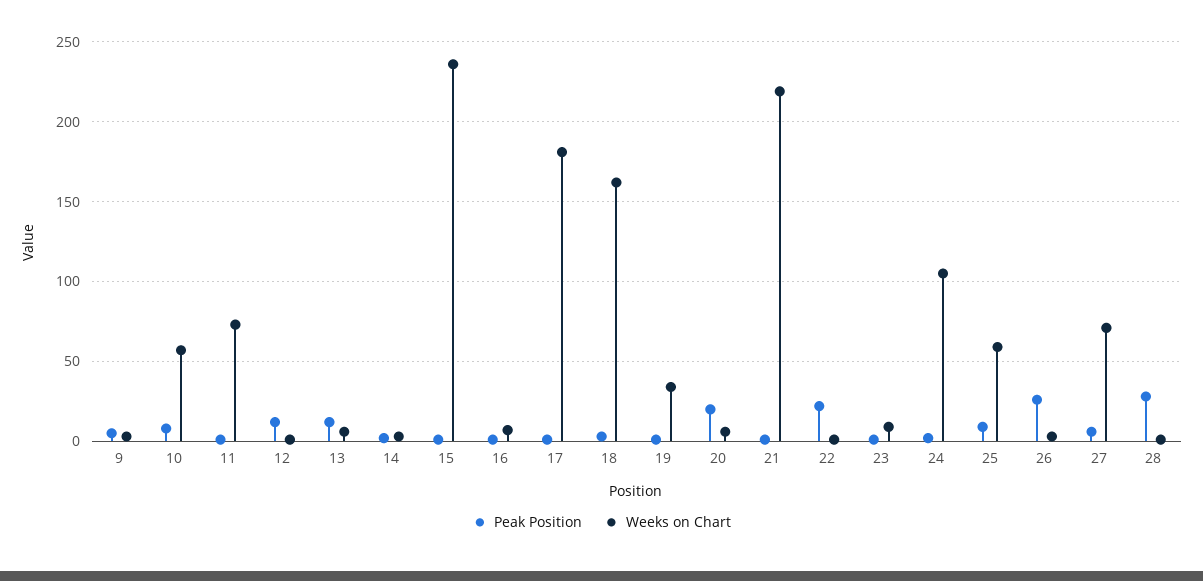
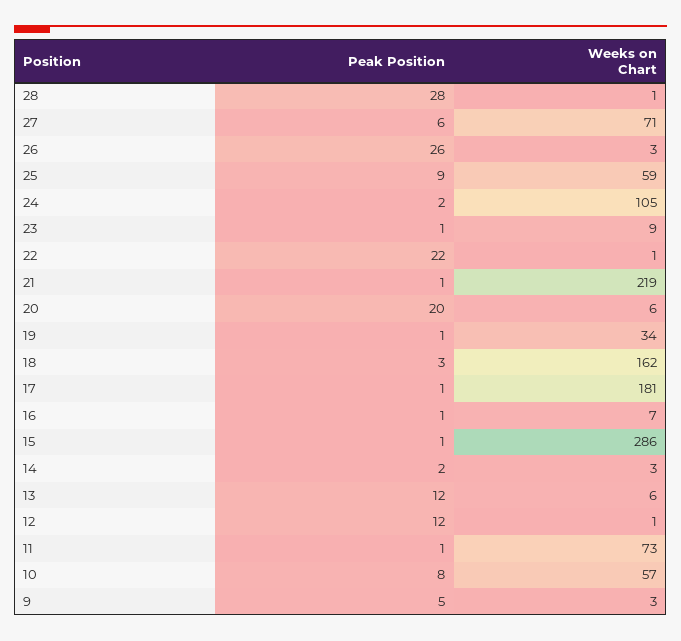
Weeks on Chart, 15: 235 -> 286

